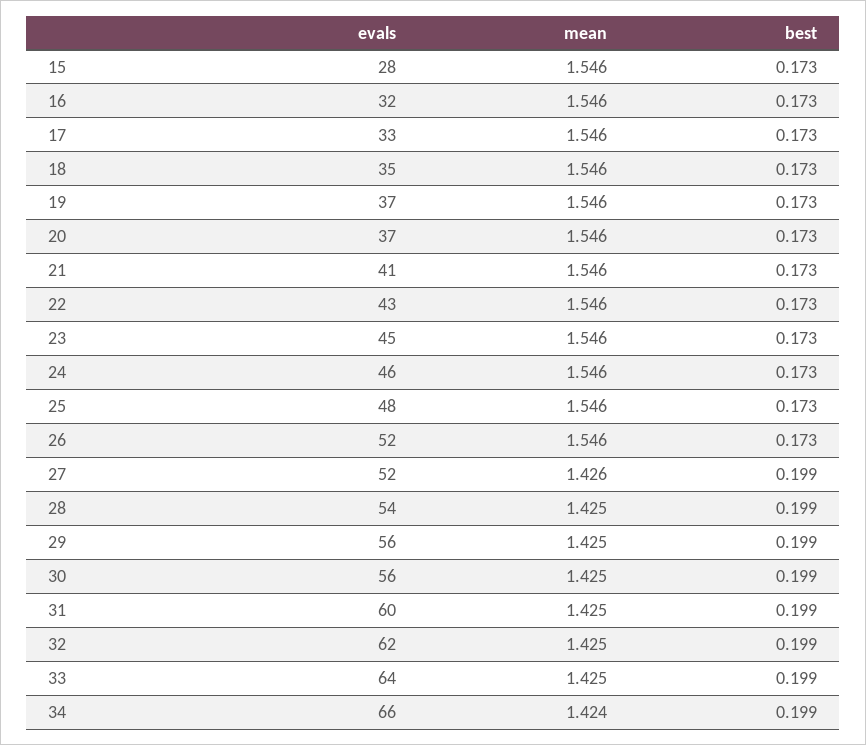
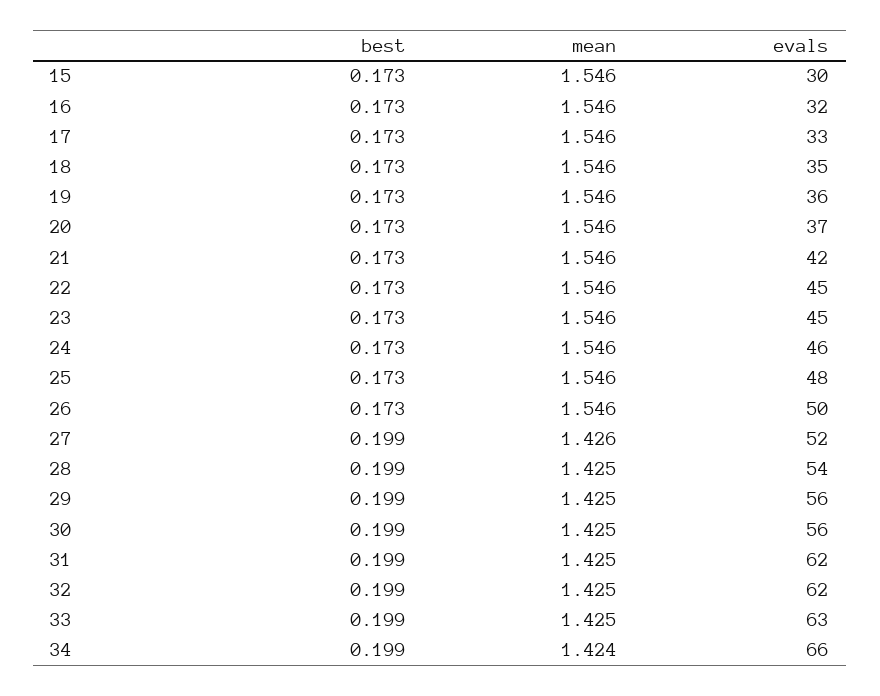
evals, 15: 28 -> 30
evals, 19: 37 -> 36
evals, 21: 41 -> 42
evals, 22: 43 -> 45
evals, 26: 52 -> 50
evals, 31: 60 -> 62
evals, 33: 64 -> 63

